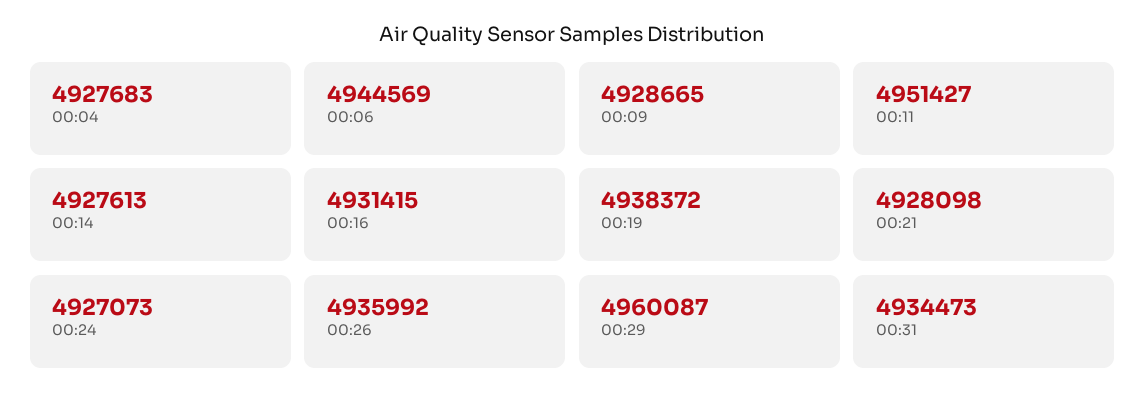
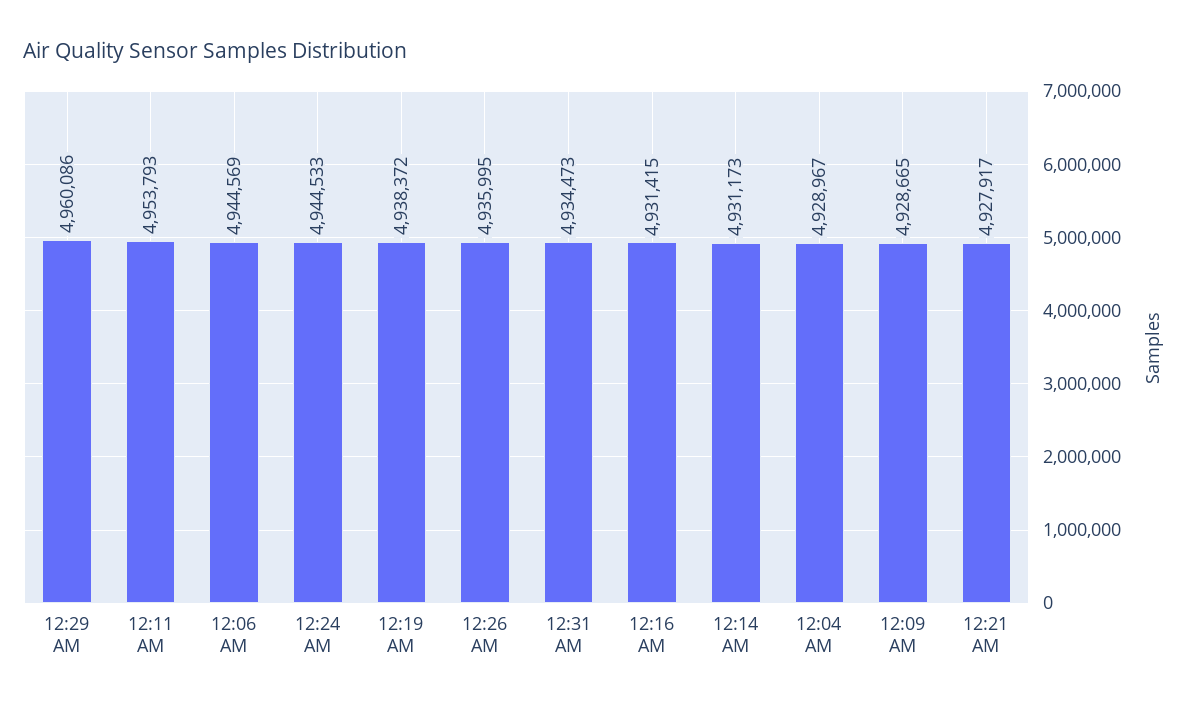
00:04: 4927683 -> 4928967
00:11: 4951427 -> 4953793
00:14: 4927613 -> 4931173
00:21: 4928098 -> 4927917
00:24: 4927073 -> 4944533
00:26: 4935992 -> 4935995
00:29: 4960087 -> 4960086

